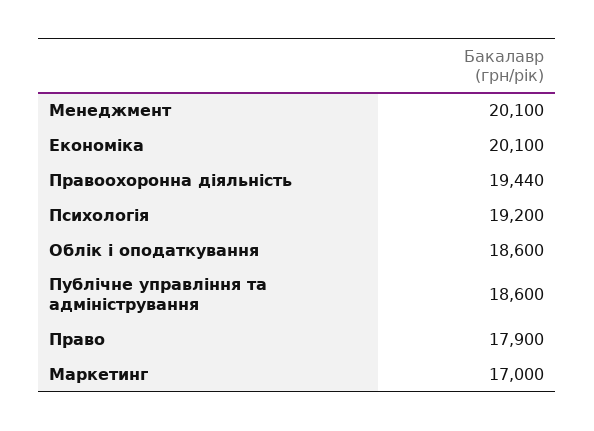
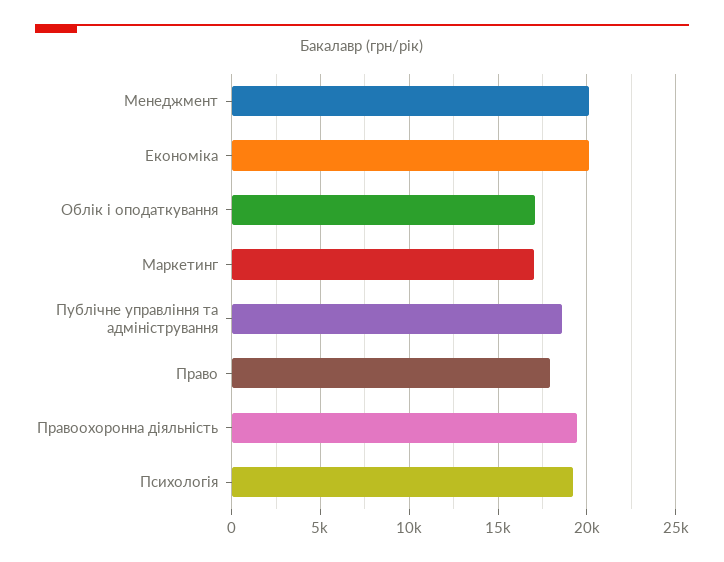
Облік і оподаткування: 18600 -> 17000

